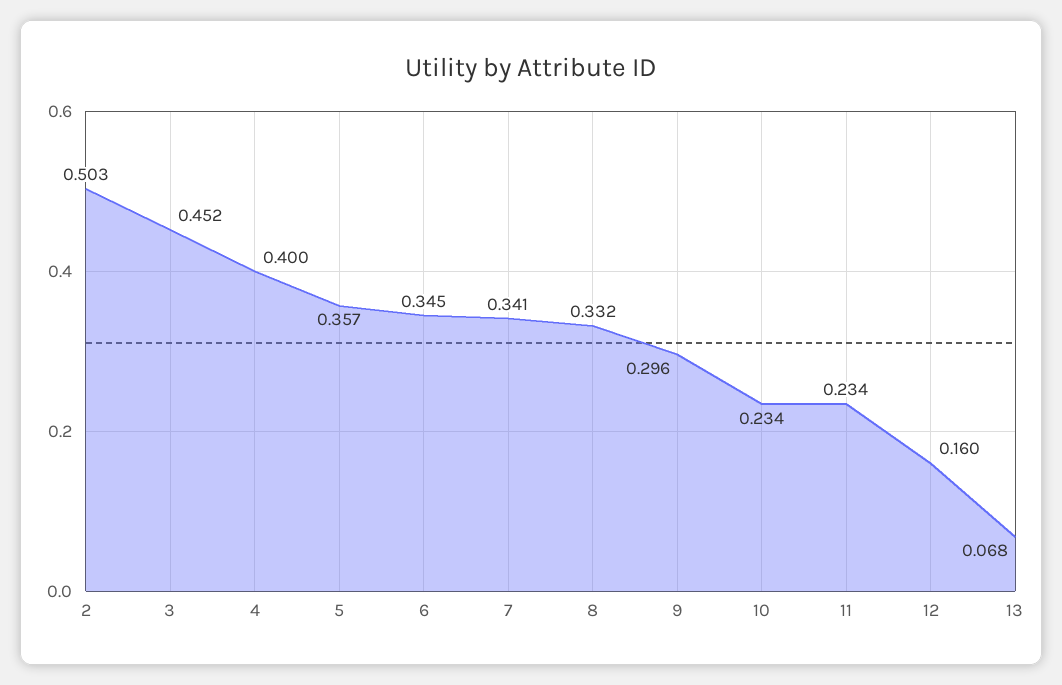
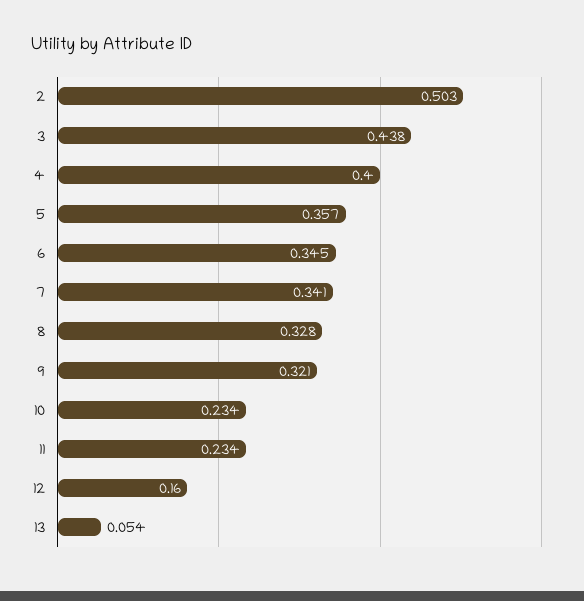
3: 0.452 -> 0.438
8: 0.332 -> 0.328
9: 0.296 -> 0.321
13: 0.068 -> 0.054

